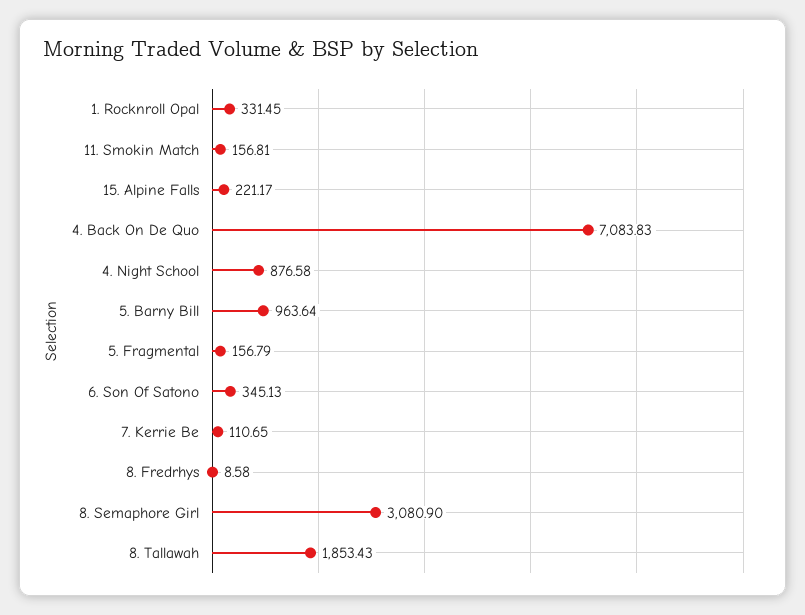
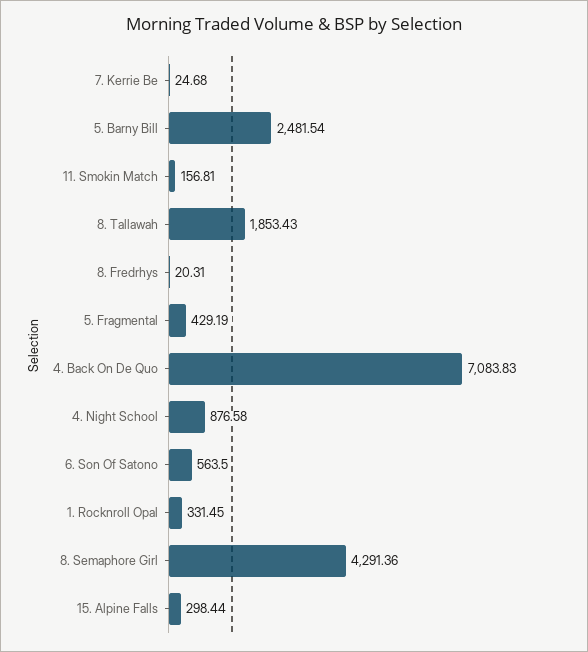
15. Alpine Falls: 221.17 -> 298.44
5. Barny Bill: 963.64 -> 2481.54
5. Fragmental: 156.79 -> 429.19
6. Son Of Satono: 345.13 -> 563.5
7. Kerrie Be: 110.65 -> 24.68
8. Fredrhys: 8.58 -> 20.31
8. Semaphore Girl: 3080.9 -> 4291.36

